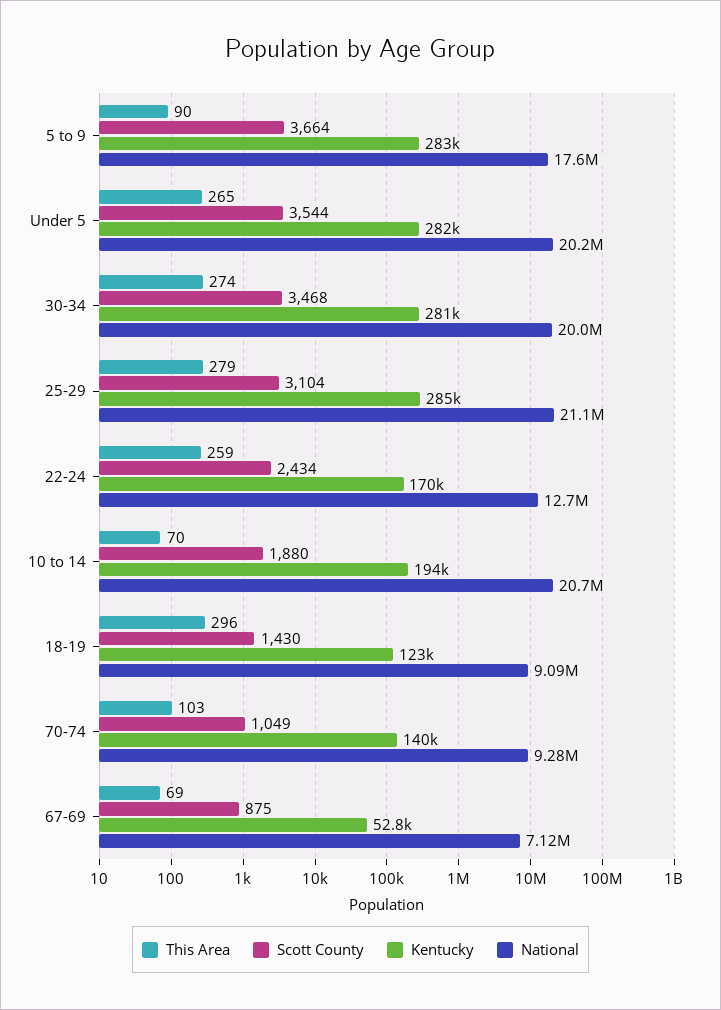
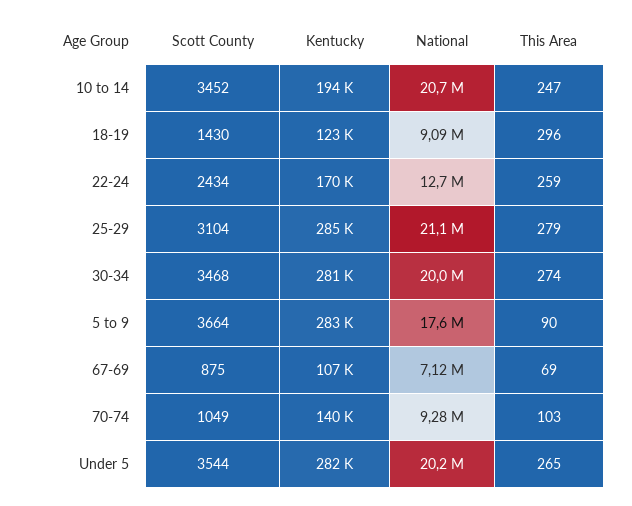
This Area, 10 to 14: 70 -> 247
Scott County, 10 to 14: 1880 -> 3452
Kentucky, 67-69: 52800 -> 107000

